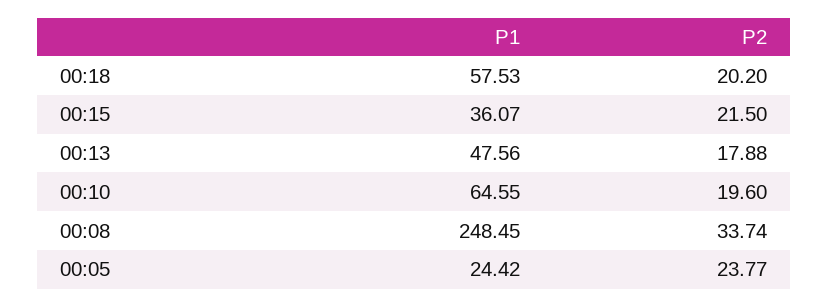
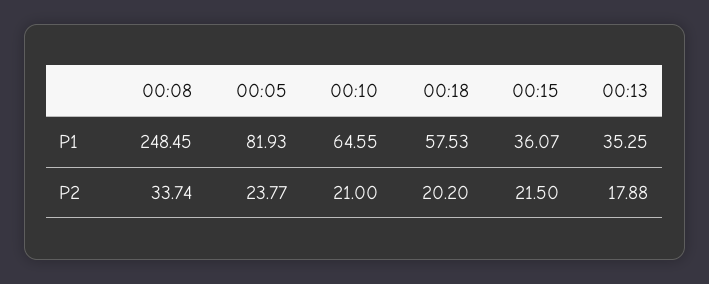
P1, 00:13: 47.56 -> 35.25
P2, 00:10: 19.6 -> 21
P1, 00:05: 24.42 -> 81.93

